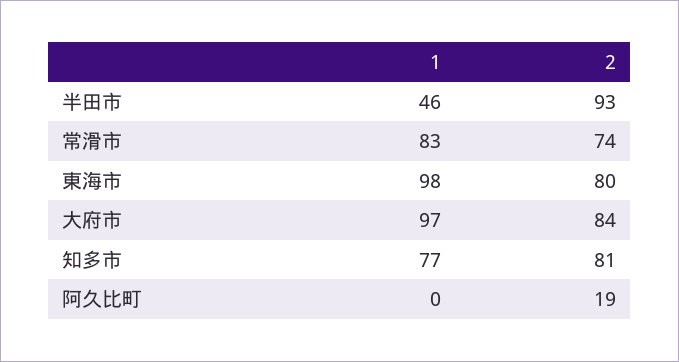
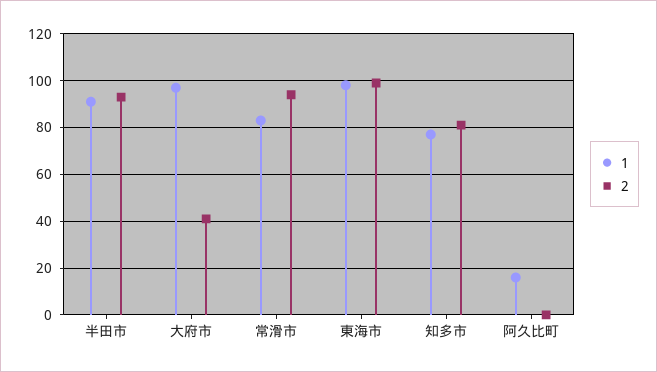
1, 半田市: 46 -> 90
2, 常滑市: 74 -> 95
2, 東海市: 80 -> 100
2, 大府市: 84 -> 40
1, 阿久比町: 0 -> 15
2, 阿久比町: 19 -> 0

